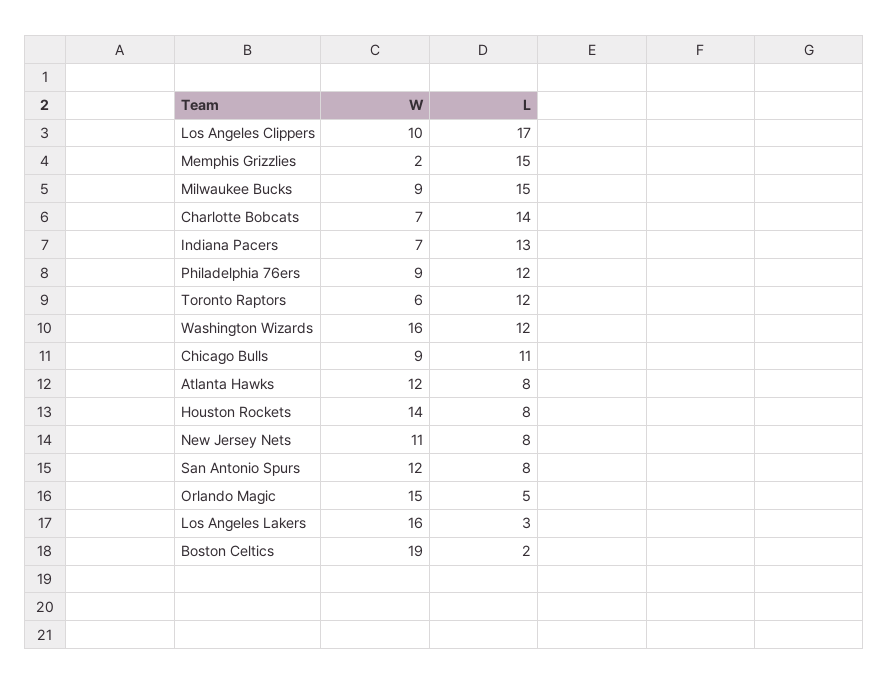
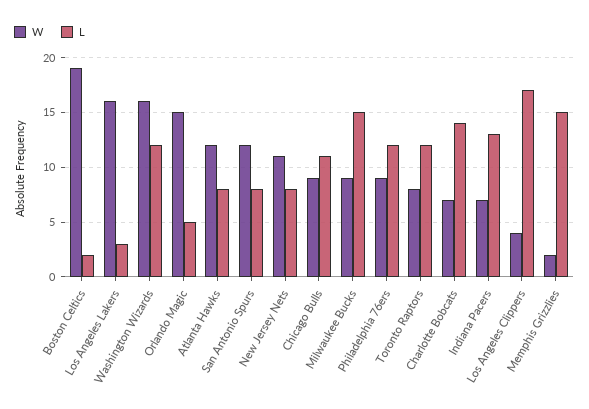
W, Los Angeles Clippers: 10 -> 4
W, Toronto Raptors: 6 -> 8
W, Houston Rockets: 14 -> none
L, Houston Rockets: 8 -> none

